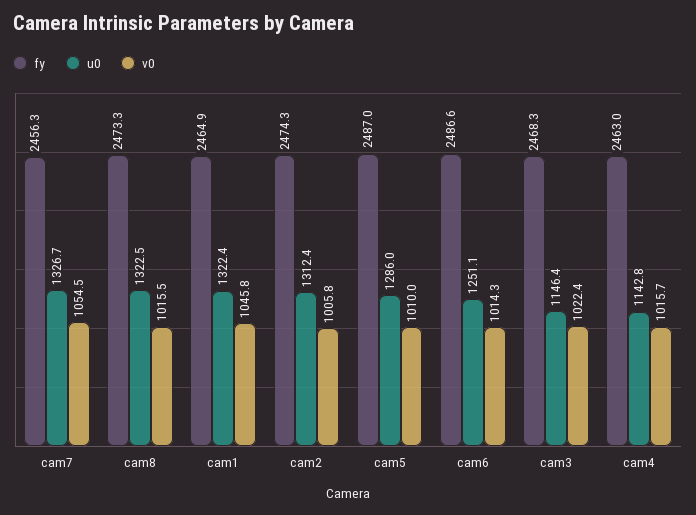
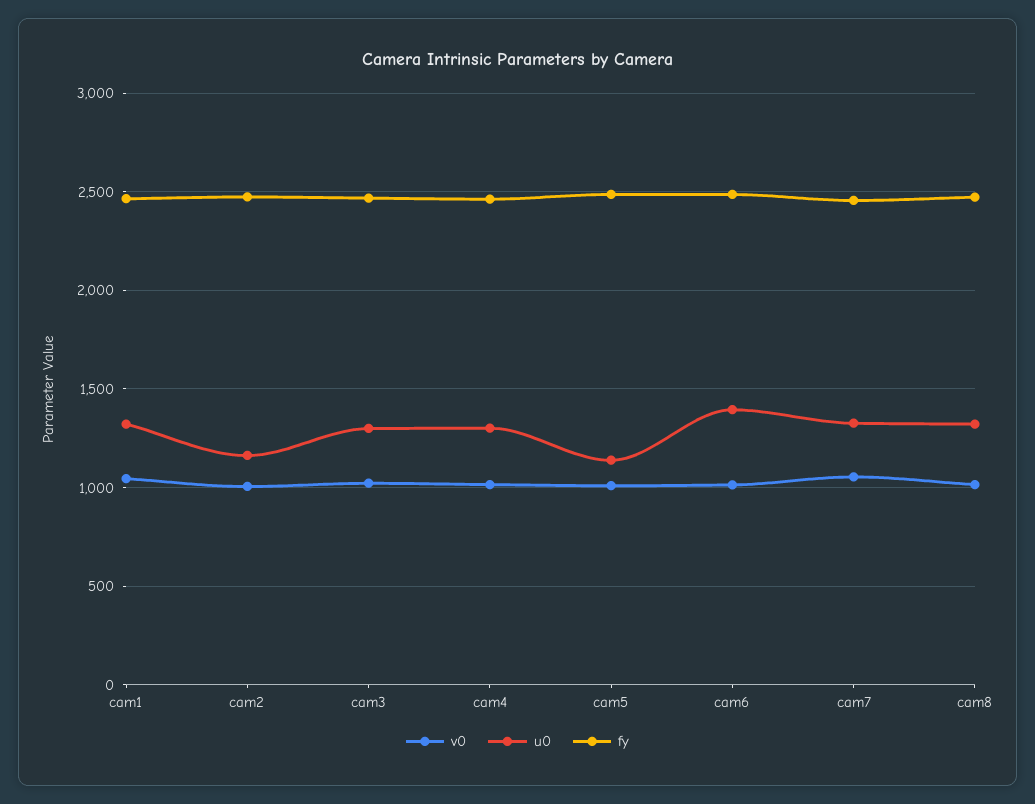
u0, cam2: 1312.4 -> 1150
u0, cam5: 1286 -> 1150
u0, cam6: 1251.1 -> 1400
u0, cam3: 1146.4 -> 1300
u0, cam4: 1142.8 -> 1300

